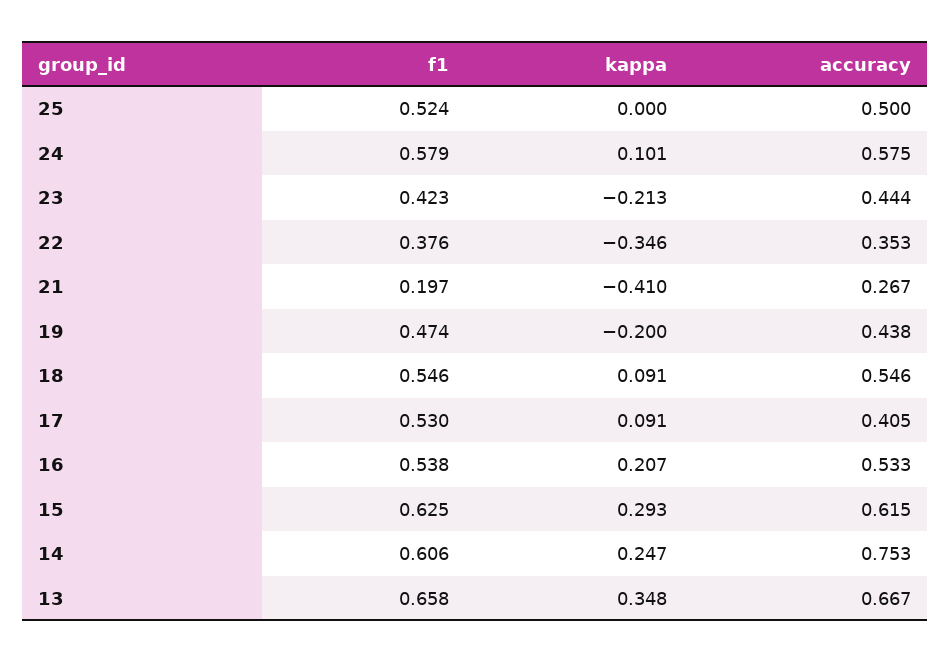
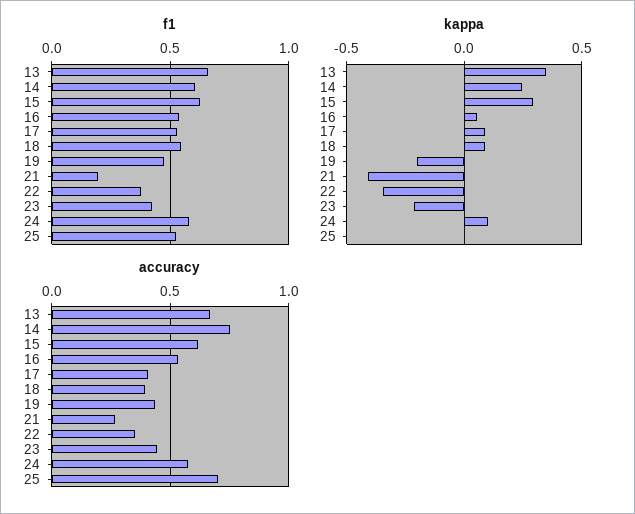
accuracy, 25: 0.5 -> 0.7
accuracy, 18: 0.546 -> 0.4
kappa, 16: 0.207 -> 0.05

